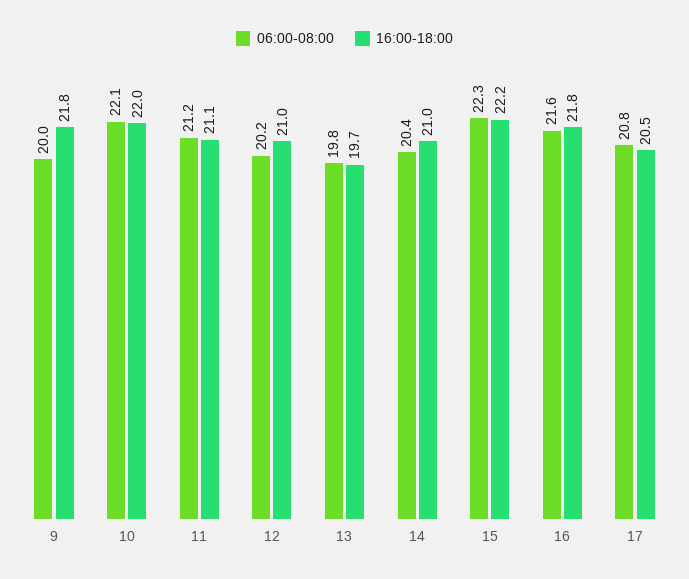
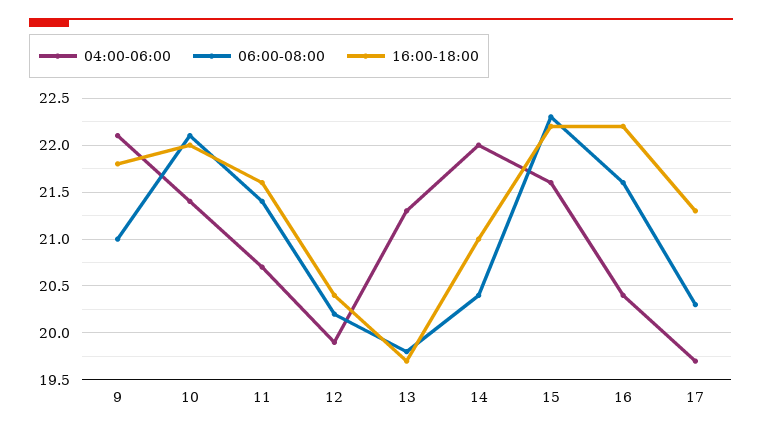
06:00-08:00, 9: 20 -> 21
06:00-08:00, 11: 21.2 -> 21.4
16:00-18:00, 11: 21.1 -> 21.6
16:00-18:00, 12: 21 -> 20.4
16:00-18:00, 16: 21.8 -> 22.2
06:00-08:00, 17: 20.8 -> 20.3
16:00-18:00, 17: 20.5 -> 21.3
04:00-06:00, 9: none -> 22.1
04:00-06:00, 10: none -> 21.4
04:00-06:00, 11: none -> 20.7
04:00-06:00, 12: none -> 19.9
04:00-06:00, 13: none -> 21.3
04:00-06:00, 14: none -> 22
04:00-06:00, 15: none -> 21.6
04:00-06:00, 16: none -> 20.4
04:00-06:00, 17: none -> 19.7

